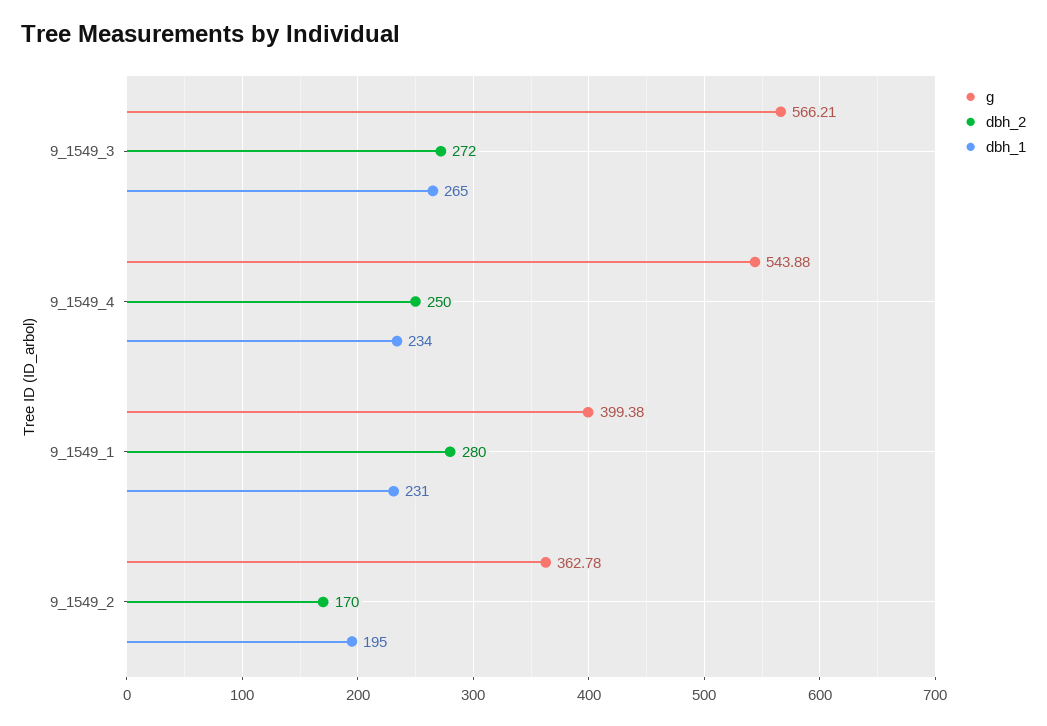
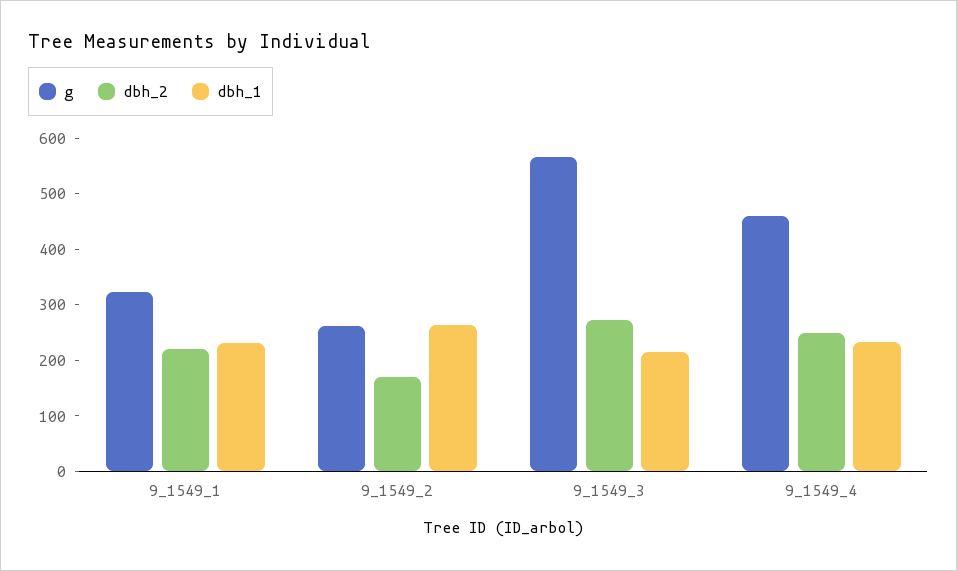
dbh_1, 9_1549_3: 265 -> 220
g, 9_1549_4: 543.88 -> 460
g, 9_1549_1: 399.38 -> 320
dbh_2, 9_1549_1: 280 -> 220
g, 9_1549_2: 362.78 -> 260
dbh_1, 9_1549_2: 195 -> 260

